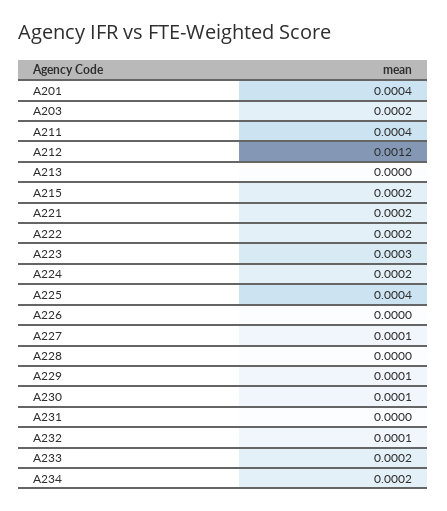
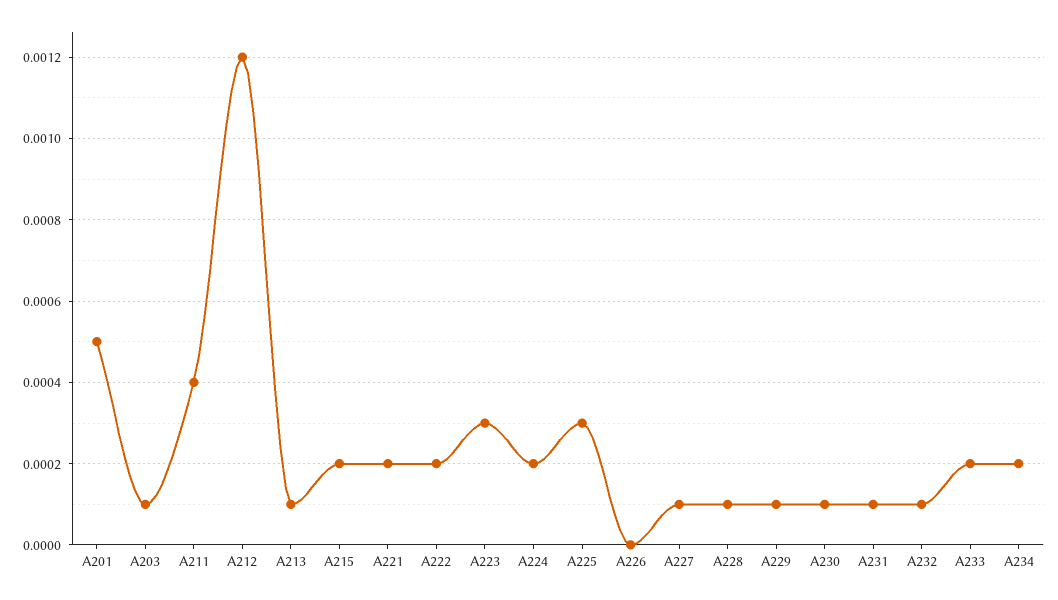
A201: 0.0004 -> 0.0005
A203: 0.0002 -> 0.0001
A213: 0 -> 0.0001
A225: 0.0004 -> 0.0003
A228: 0 -> 0.0001
A231: 0 -> 0.0001

